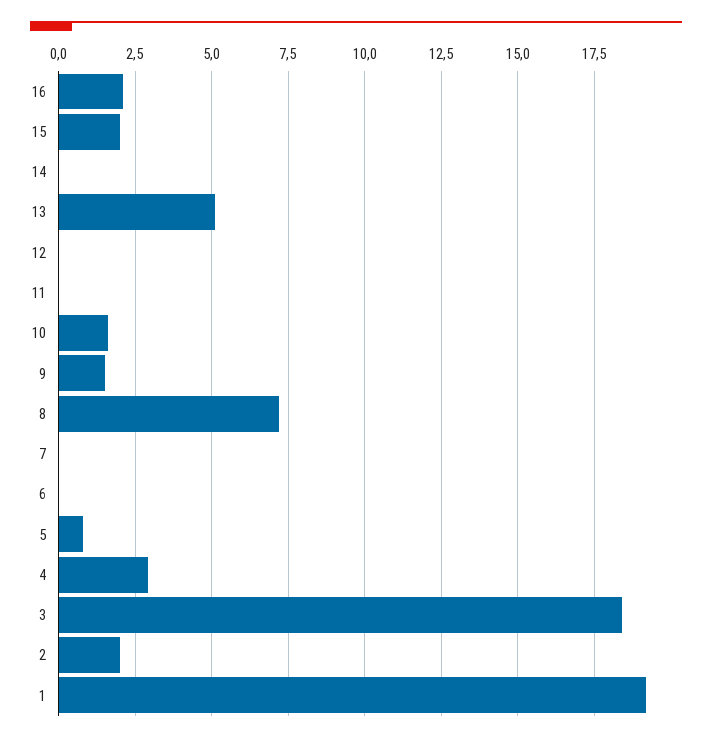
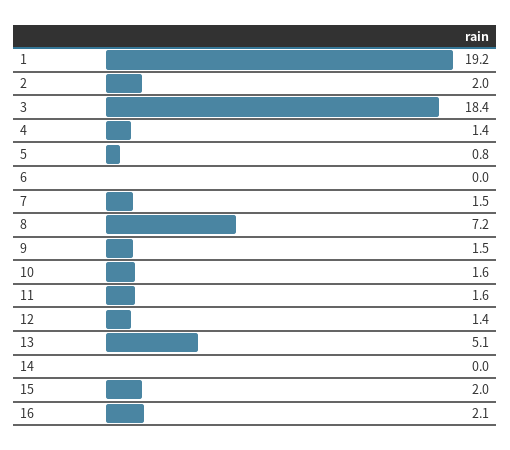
12: 0 -> 1.4
11: 0 -> 1.6
7: 0 -> 1.5
4: 3 -> 1.4

